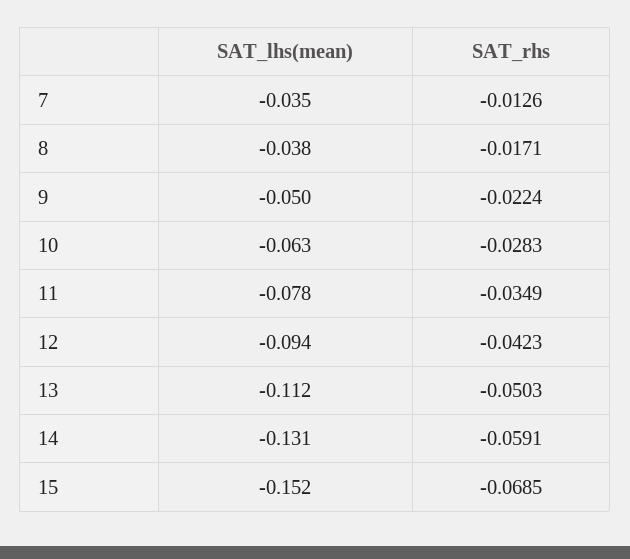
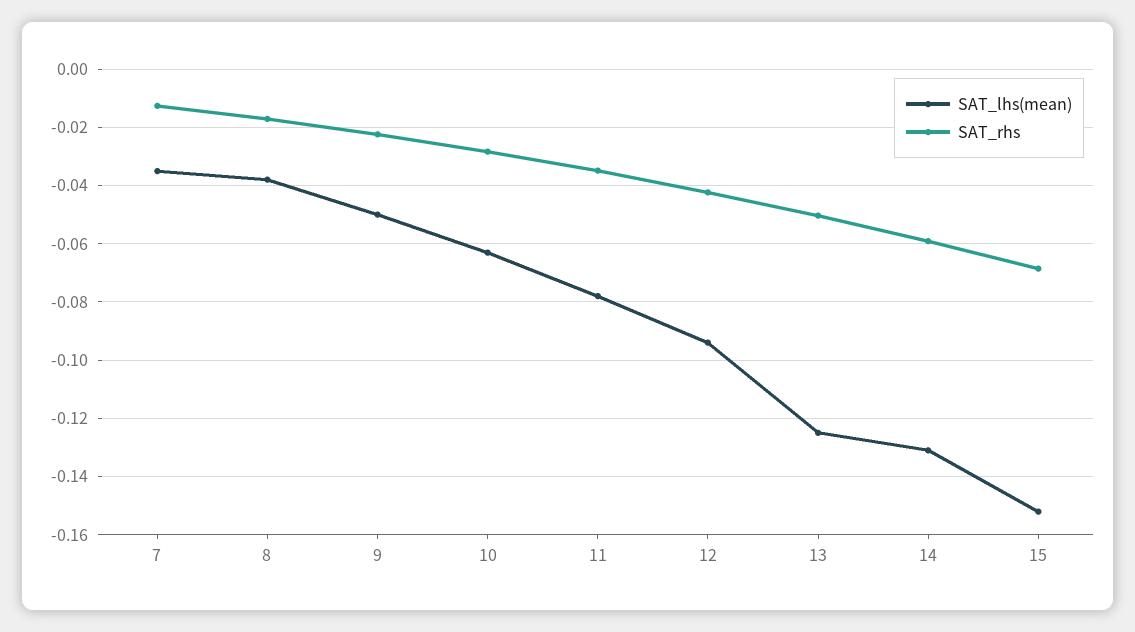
SAT_lhs(mean), 13: -0.112 -> -0.125

